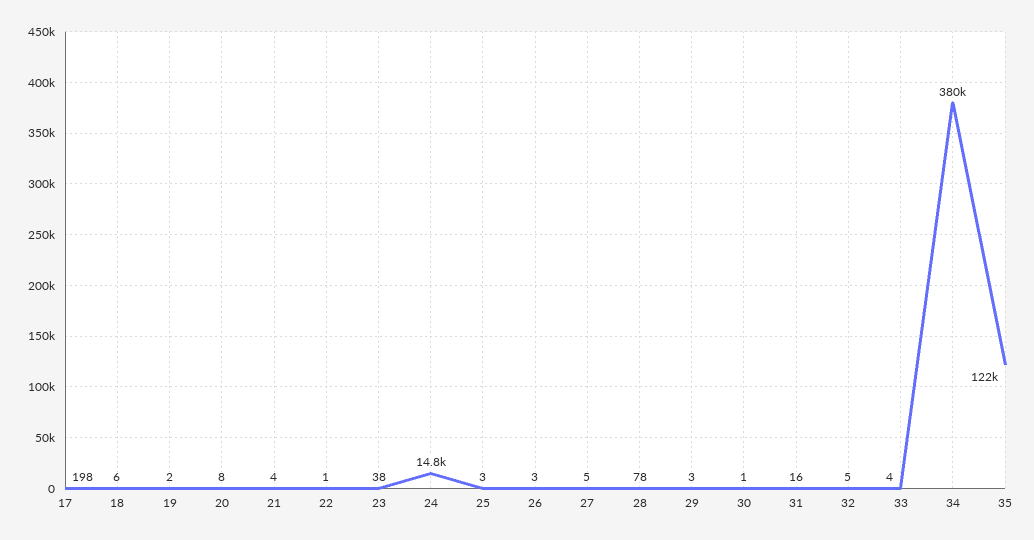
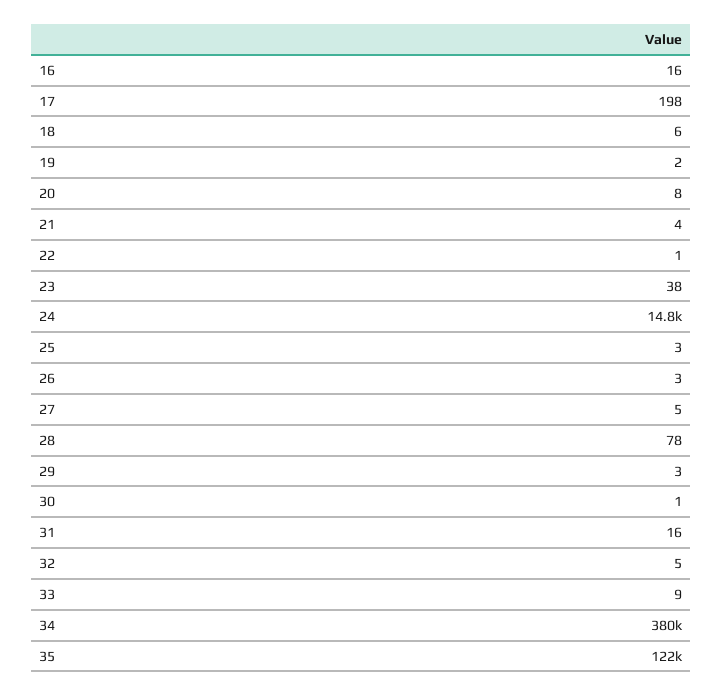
33: 4 -> 9
16: none -> 16

